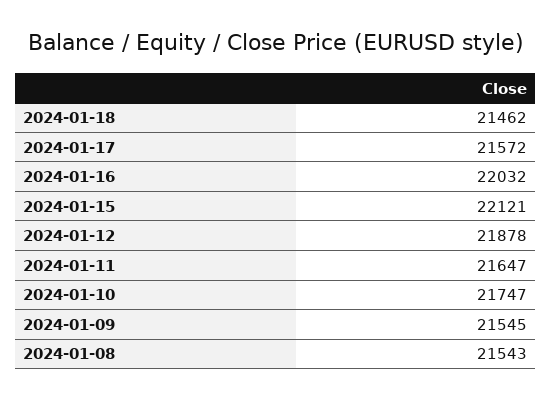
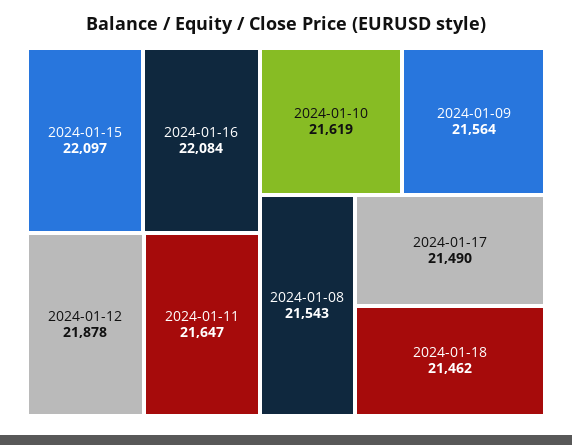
2024-01-17: 21572 -> 21490
2024-01-16: 22032 -> 22084
2024-01-15: 22121 -> 22097
2024-01-10: 21747 -> 21619
2024-01-09: 21545 -> 21564

